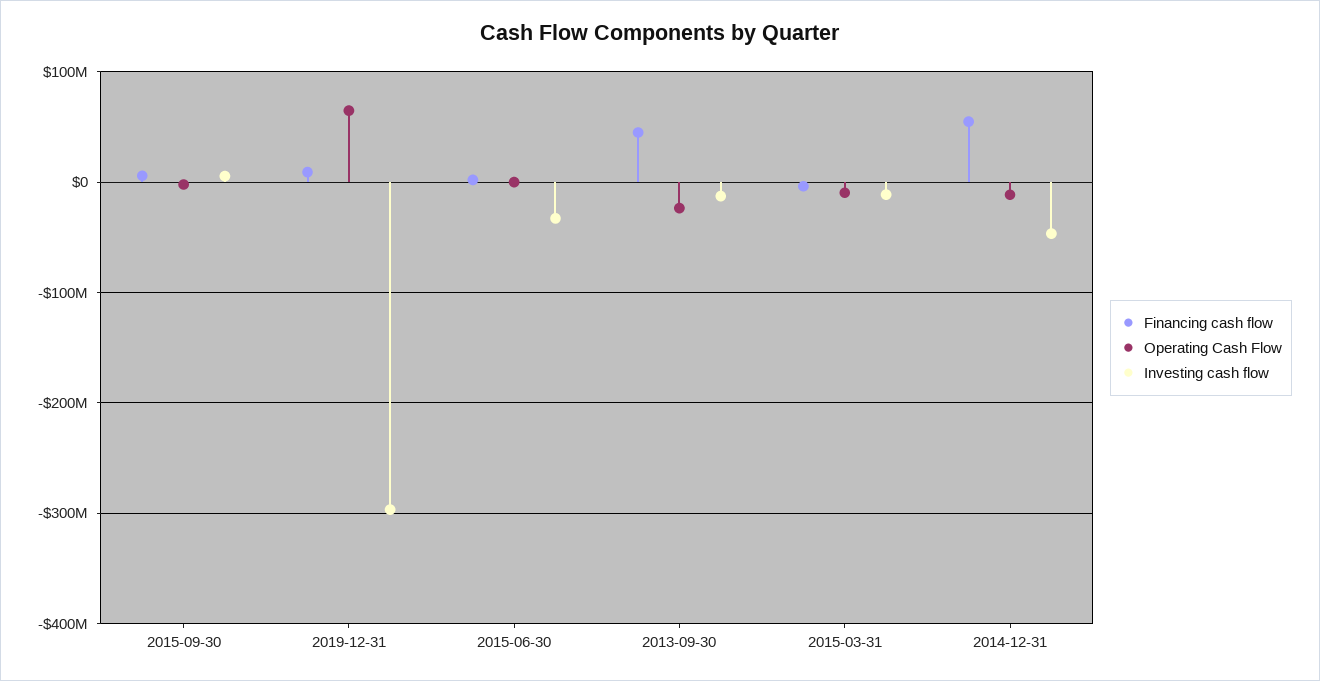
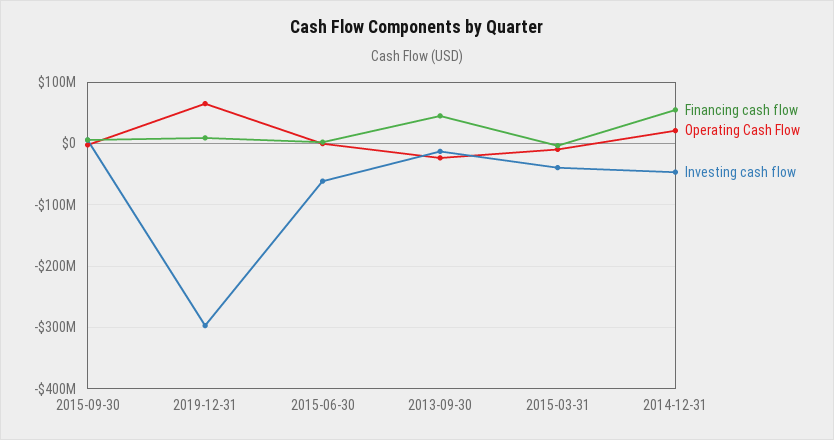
Investing cash flow, 2015-06-30: -30000000 -> -60000000
Investing cash flow, 2015-03-31: -10000000 -> -40000000
Operating Cash Flow, 2014-12-31: -10000000 -> 20000000

